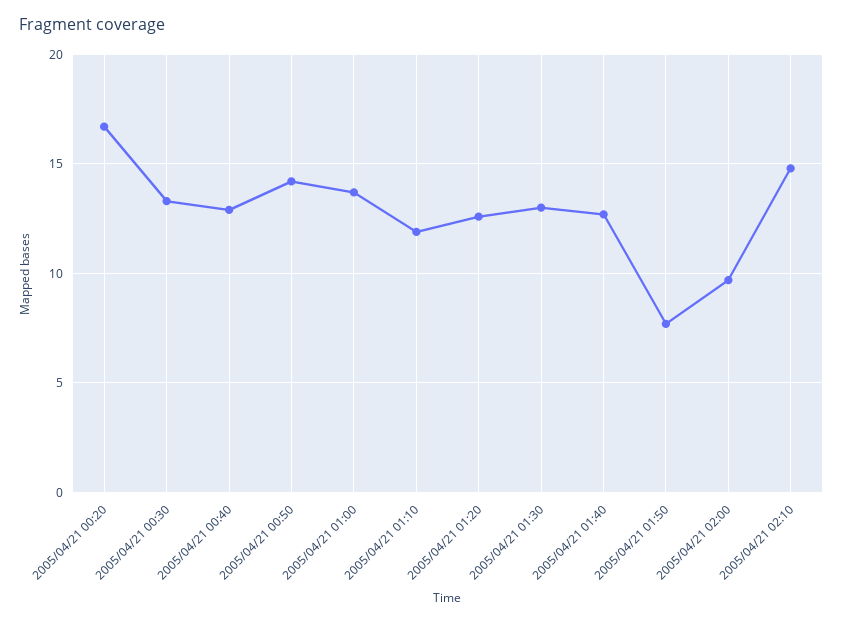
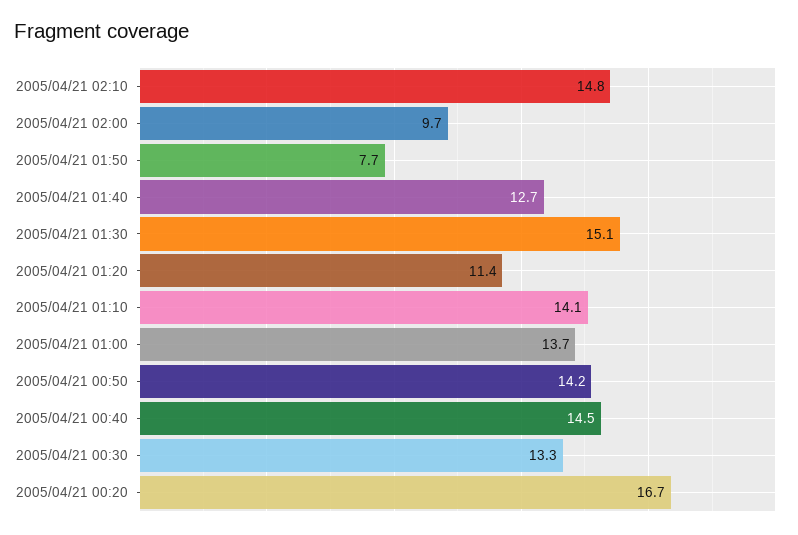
2005/04/21 00:40: 13 -> 14.5
2005/04/21 01:10: 12 -> 14.1
2005/04/21 01:20: 12.5 -> 11.4
2005/04/21 01:30: 13 -> 15.1

